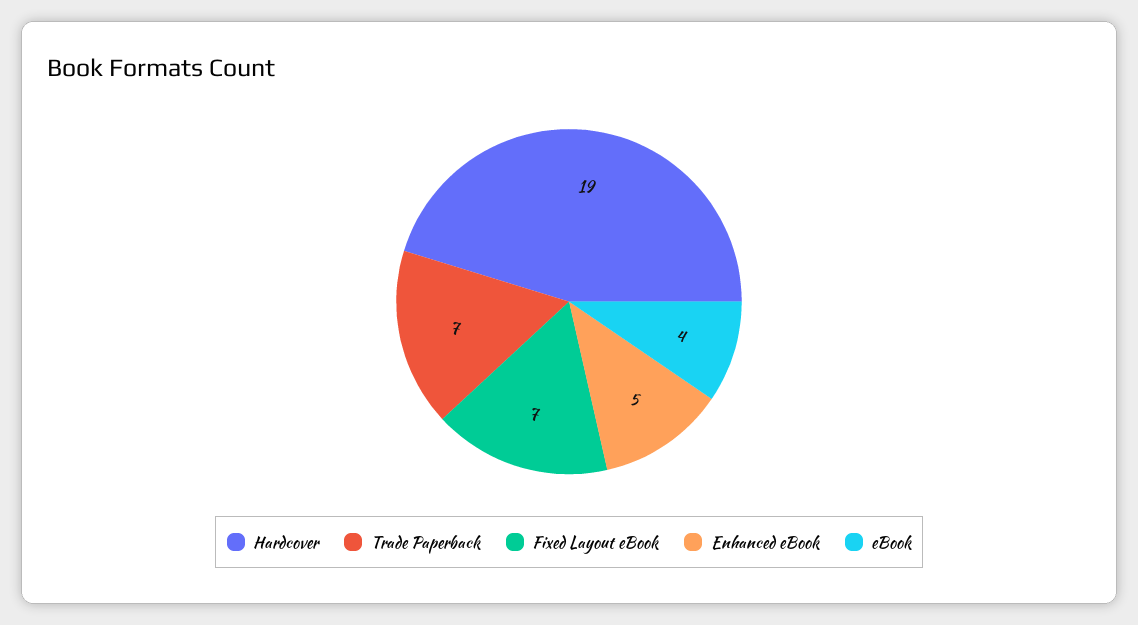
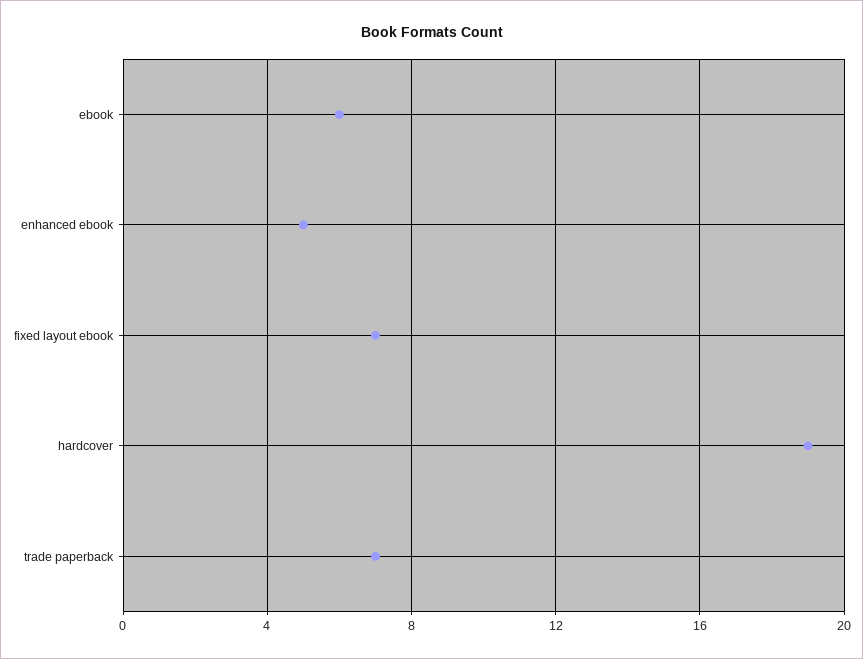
eBook: 4 -> 6

